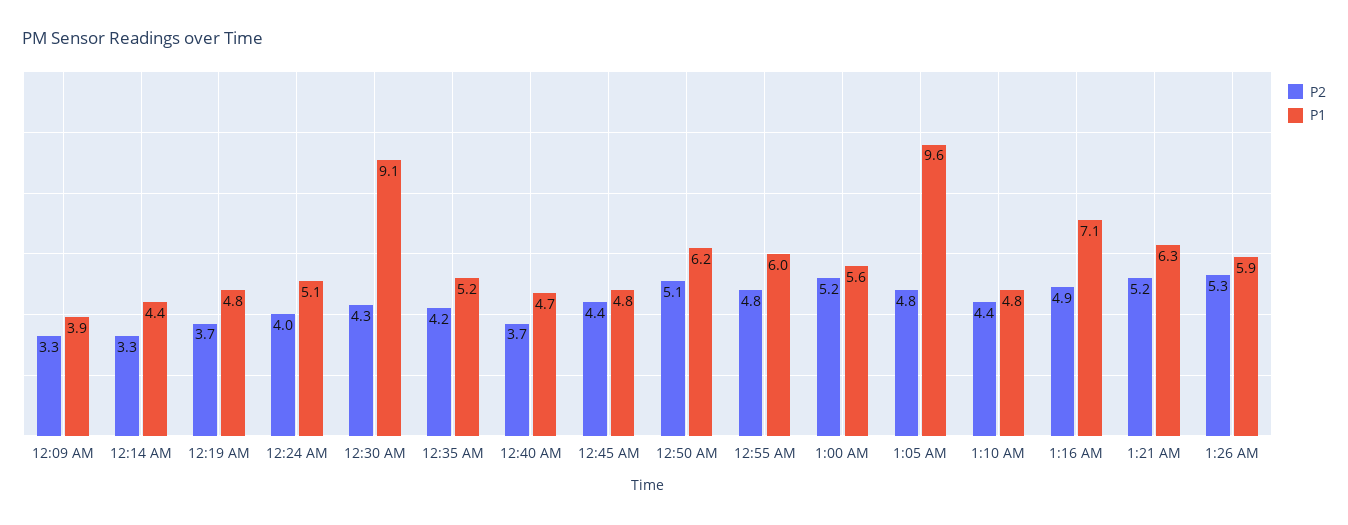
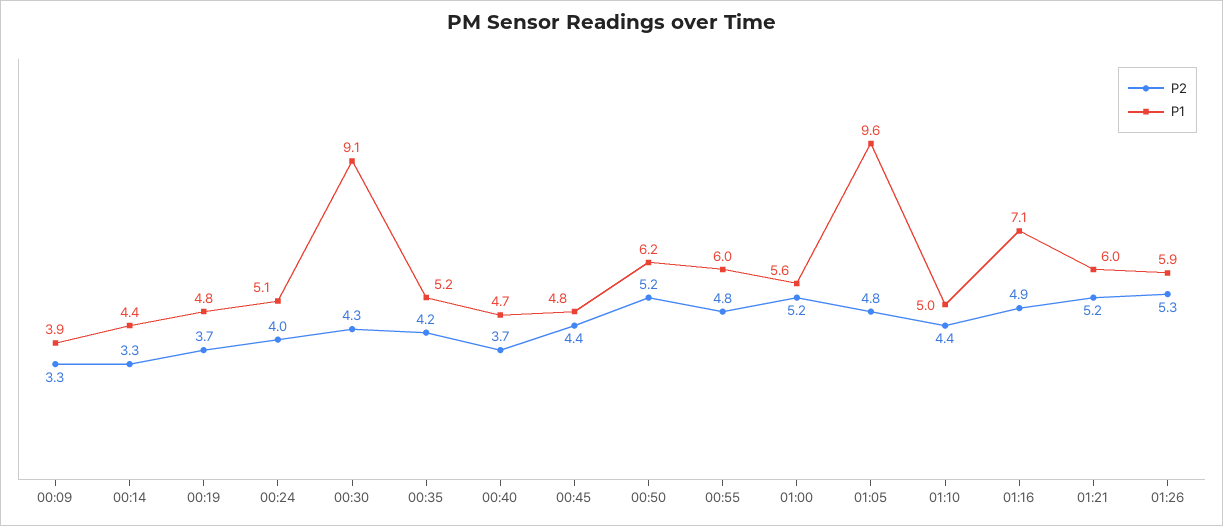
P2, 12:50 AM: 5.1 -> 5.2
P1, 1:10 AM: 4.8 -> 5
P1, 1:21 AM: 6.3 -> 6

